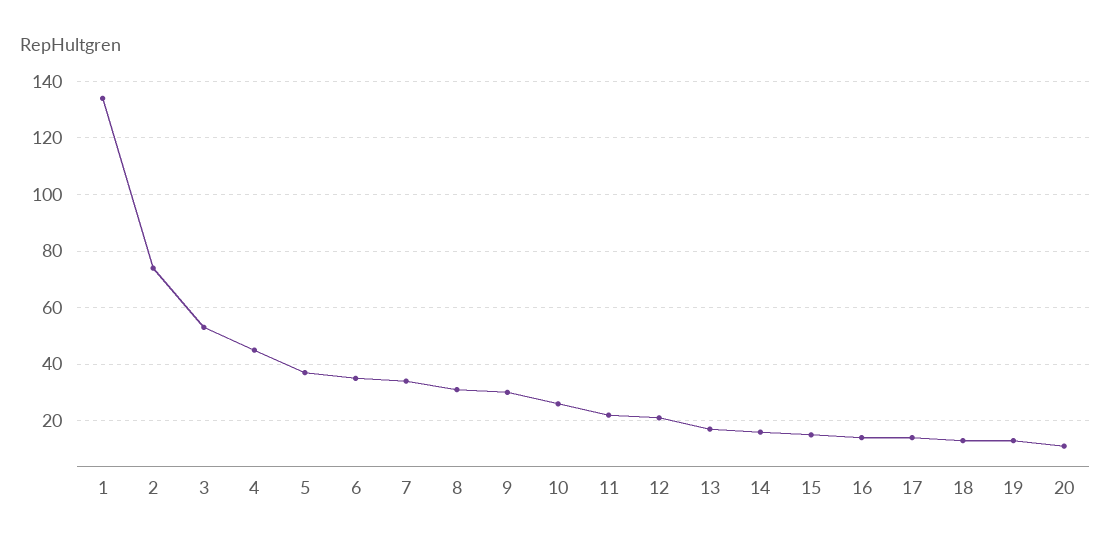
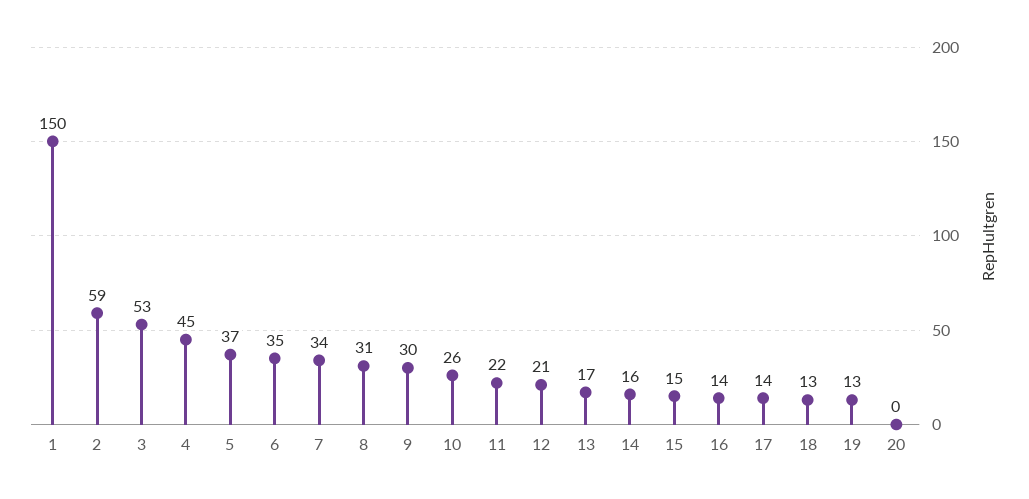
1: 135 -> 150
2: 75 -> 59
20: 10 -> 0

